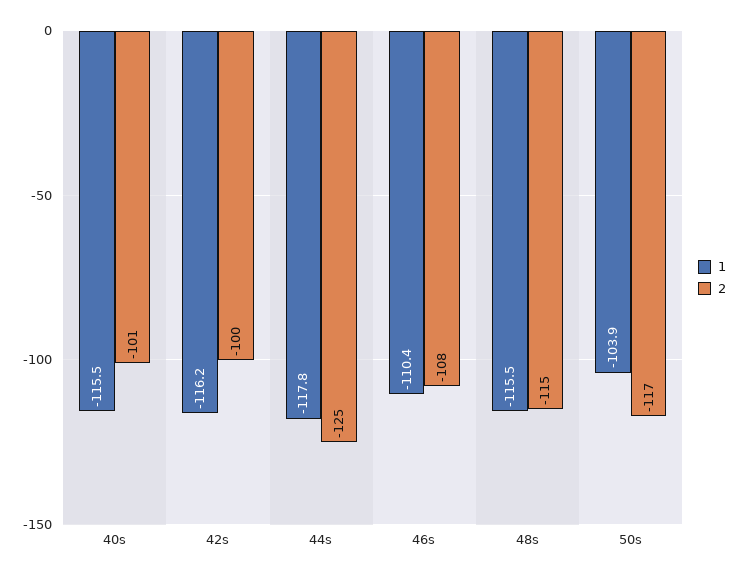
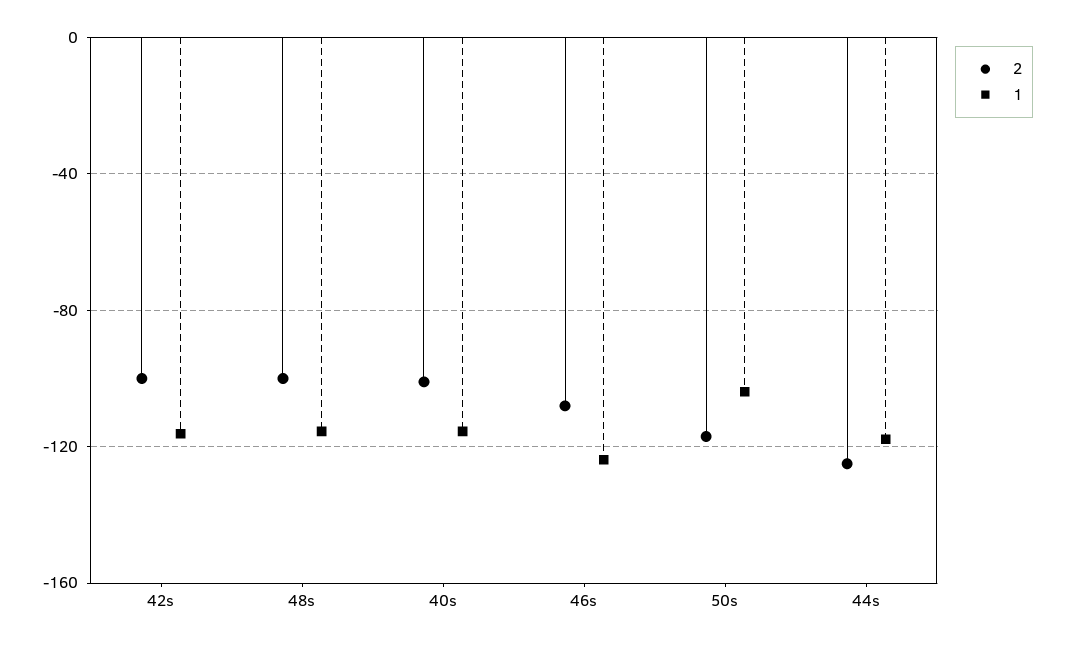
1, 46s: -110.4 -> -125
2, 48s: -115 -> -100

